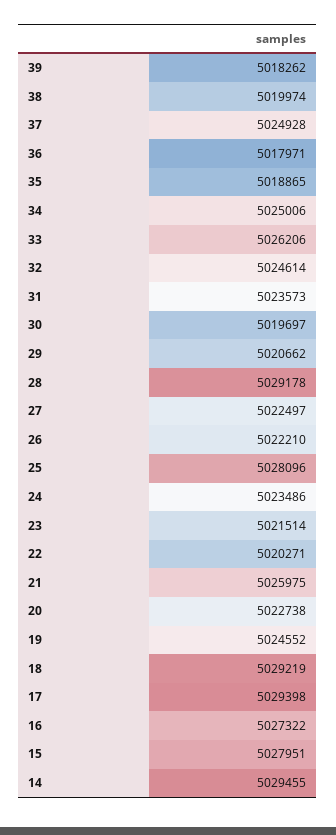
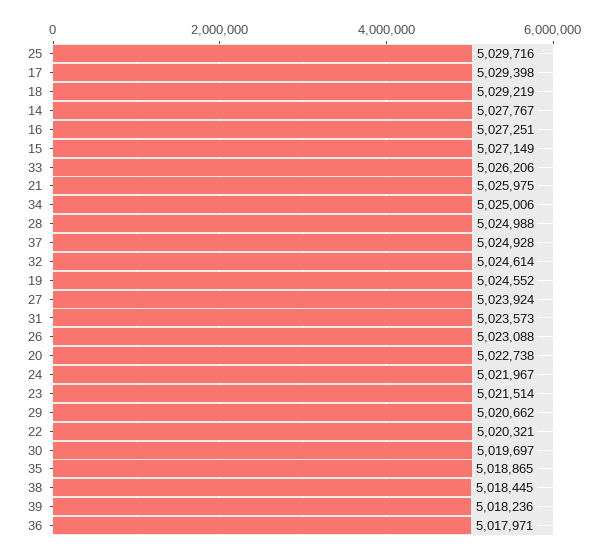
39: 5018262 -> 5018236
38: 5019974 -> 5018445
28: 5029178 -> 5024988
27: 5022497 -> 5023924
26: 5022210 -> 5023088
25: 5028096 -> 5029716
24: 5023486 -> 5021967
22: 5020271 -> 5020321
16: 5027322 -> 5027251
15: 5027951 -> 5027149
14: 5029455 -> 5027767

